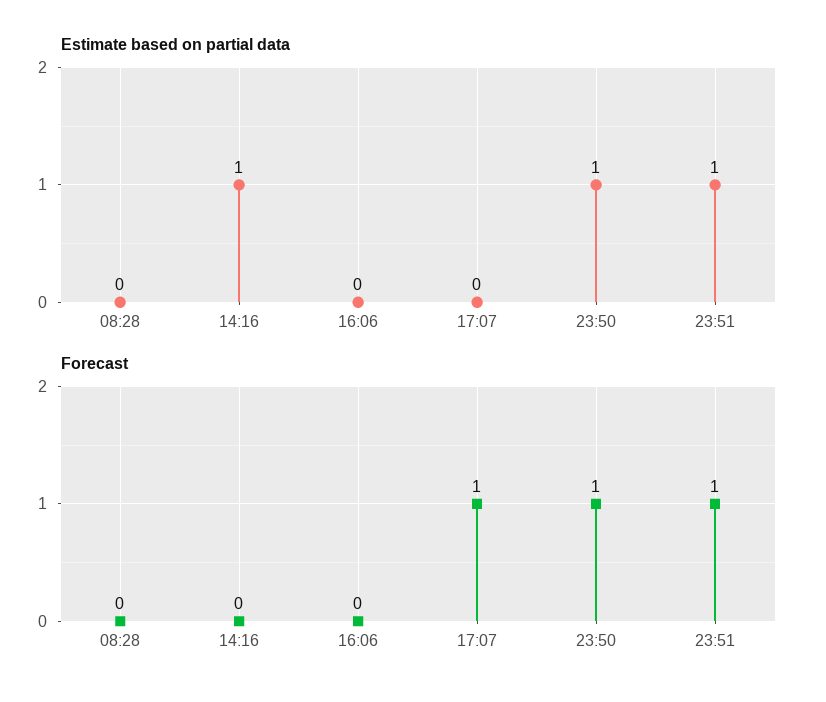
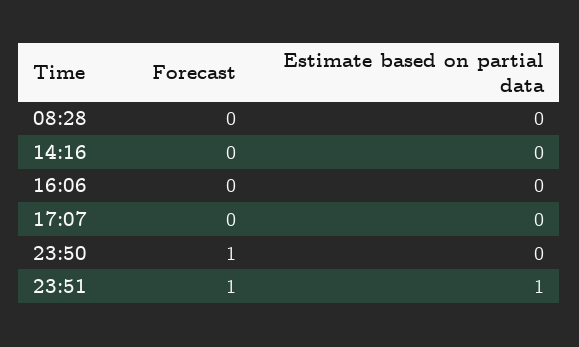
Estimate based on partial data, 14:16: 1 -> 0
Estimate based on partial data, 23:50: 1 -> 0
Forecast, 17:07: 1 -> 0

